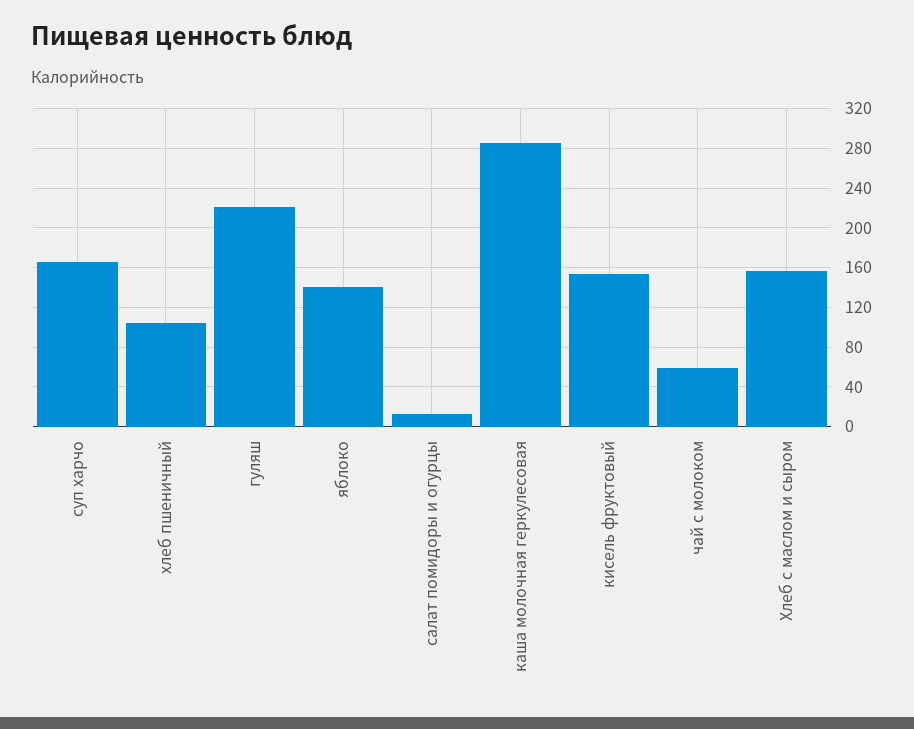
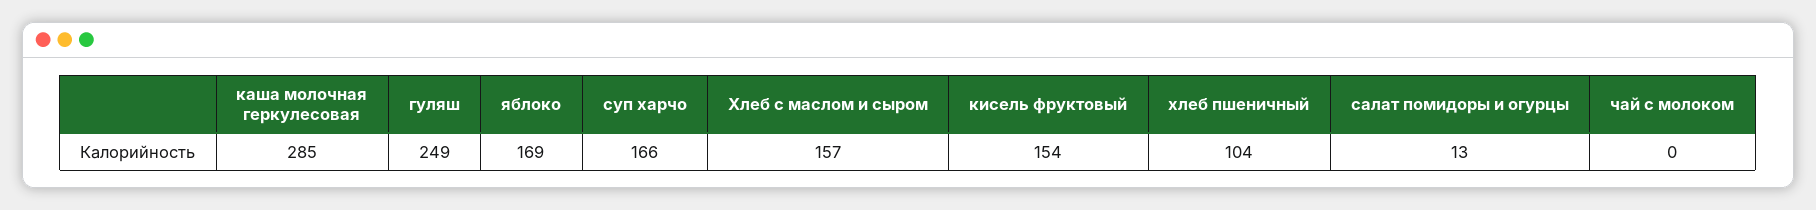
гуляш: 220 -> 249
яблоко: 140 -> 169
чай с молоком: 60 -> 0

